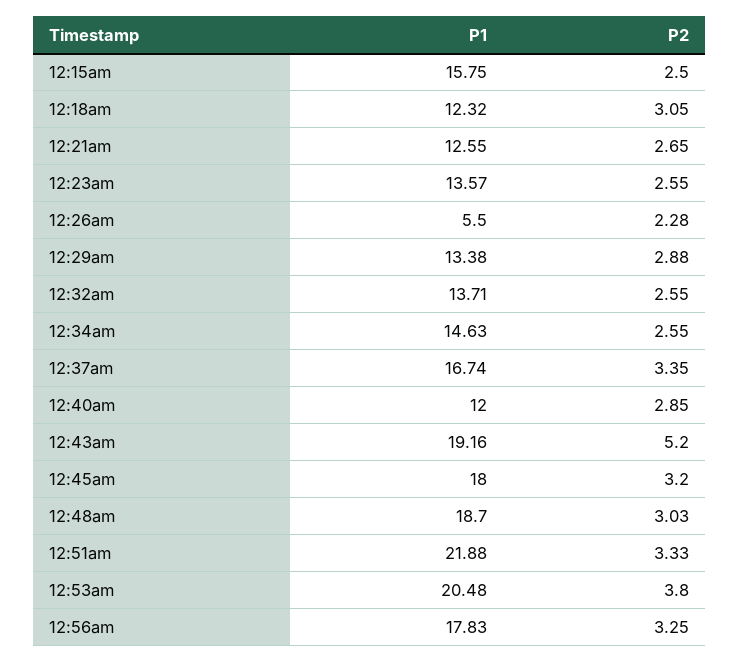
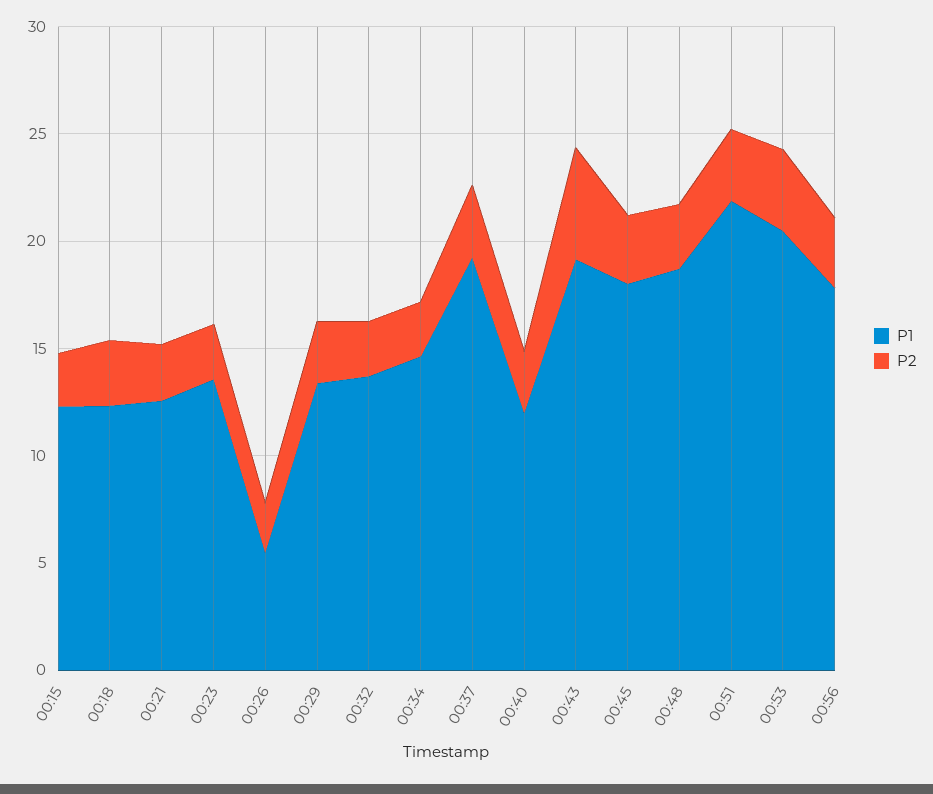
P1, 12:15am: 15.75 -> 12
P1, 12:37am: 16.74 -> 19

